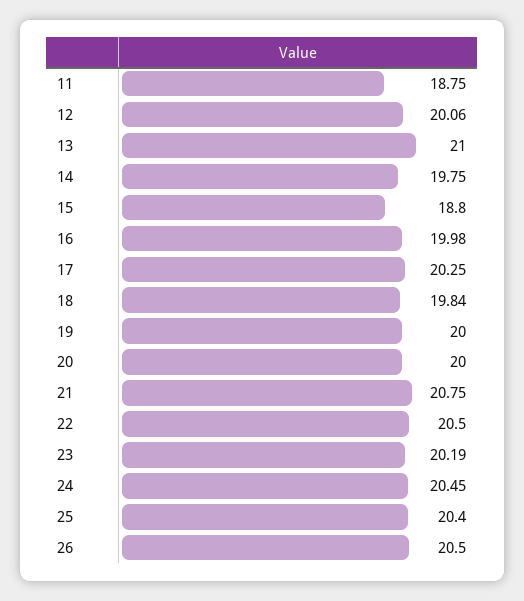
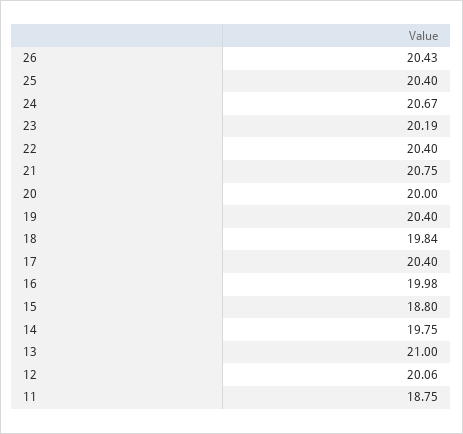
17: 20.25 -> 20.4
19: 20 -> 20.4
22: 20.5 -> 20.4
24: 20.45 -> 20.67
26: 20.5 -> 20.43

